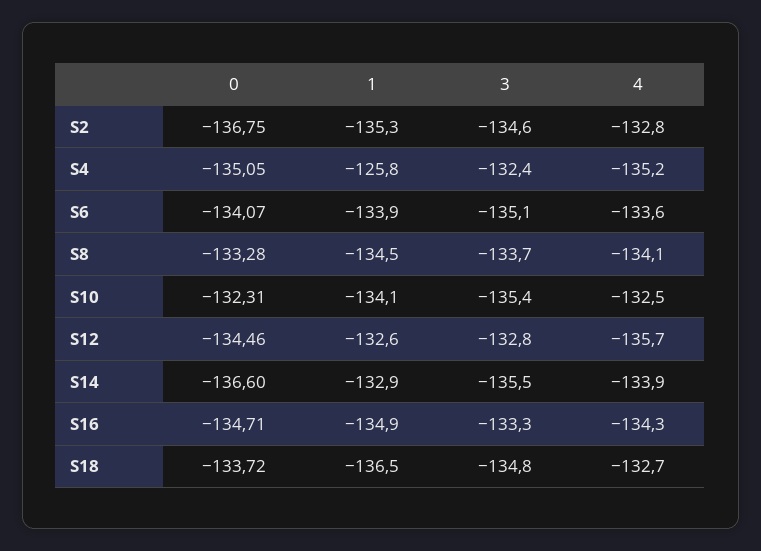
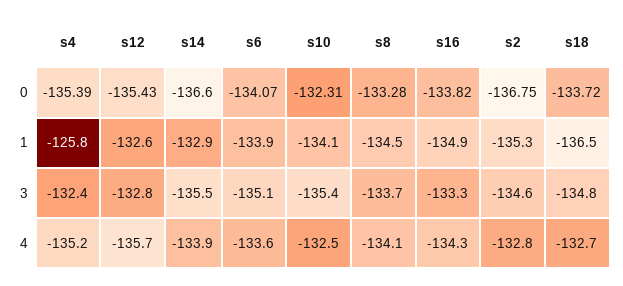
0, S4: -135.05 -> -135.39
0, S12: -134.46 -> -135.43
0, S16: -134.71 -> -133.82

